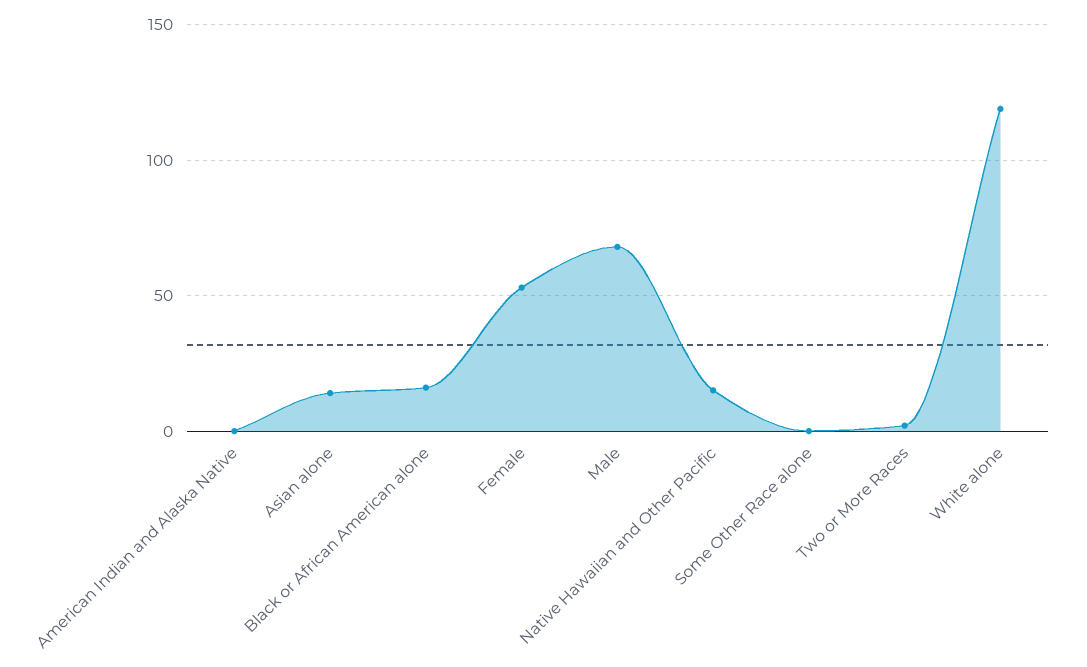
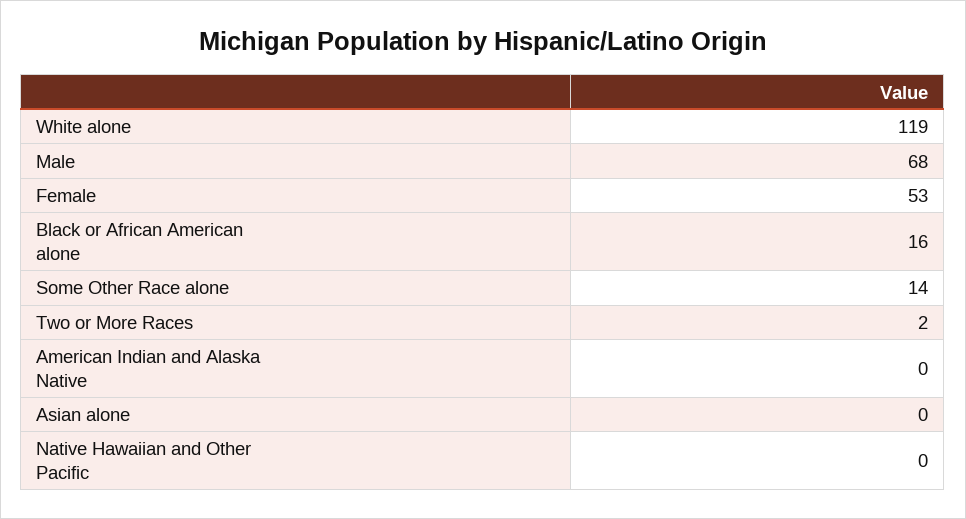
Asian alone: 15 -> 0
Native Hawaiian and Other Pacific: 15 -> 0
Some Other Race alone: 0 -> 14

